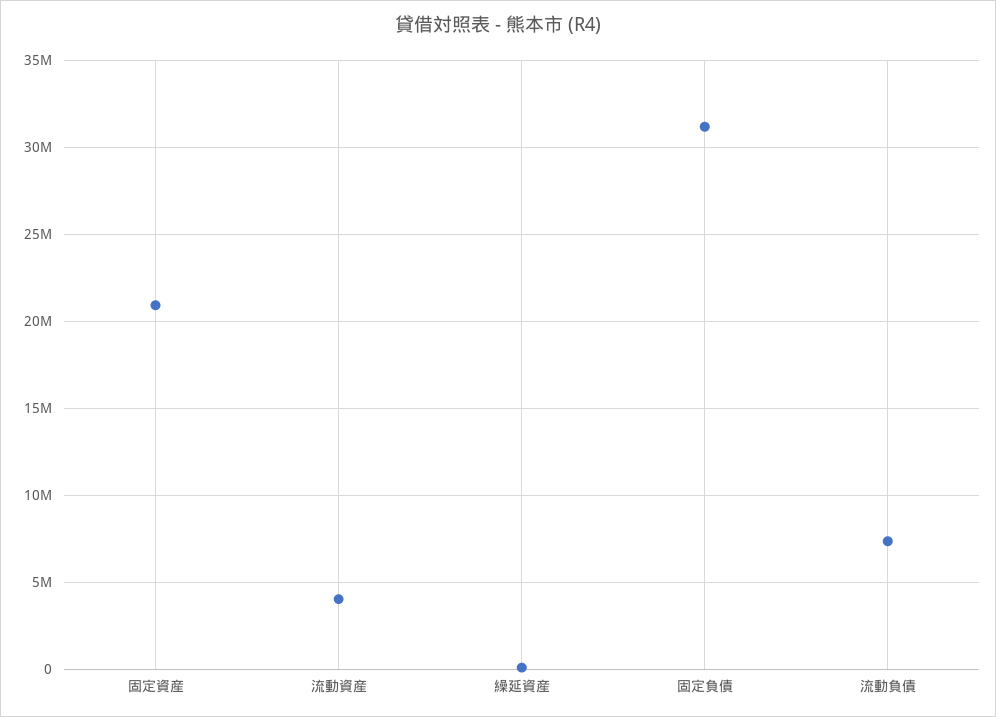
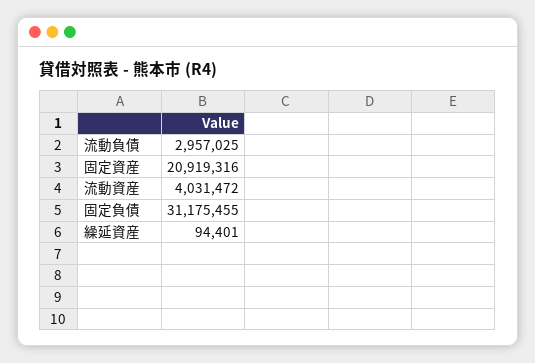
流動負債: 7500000 -> 2957025

